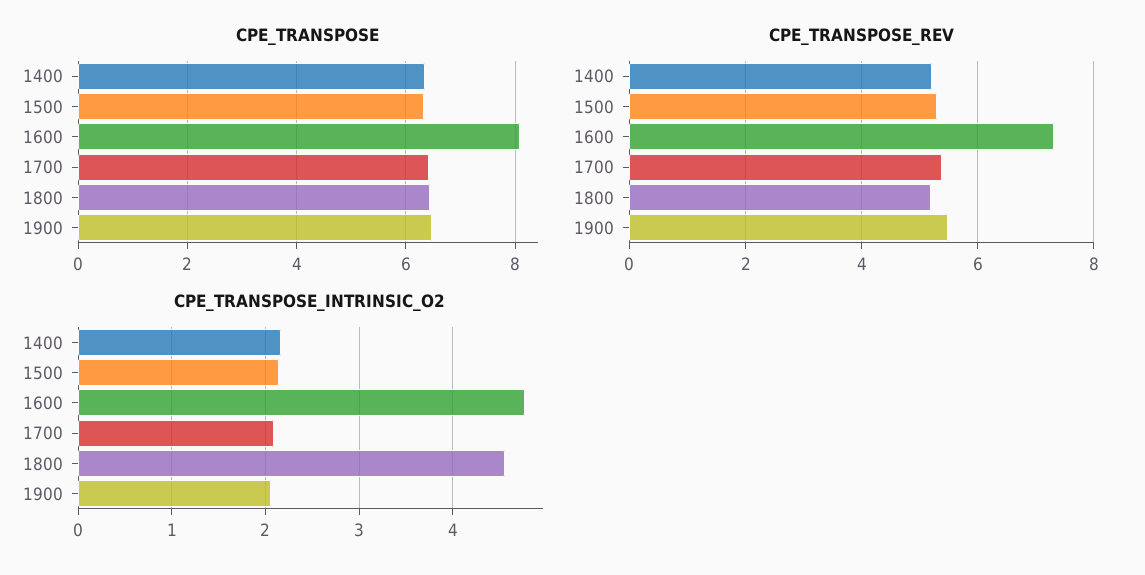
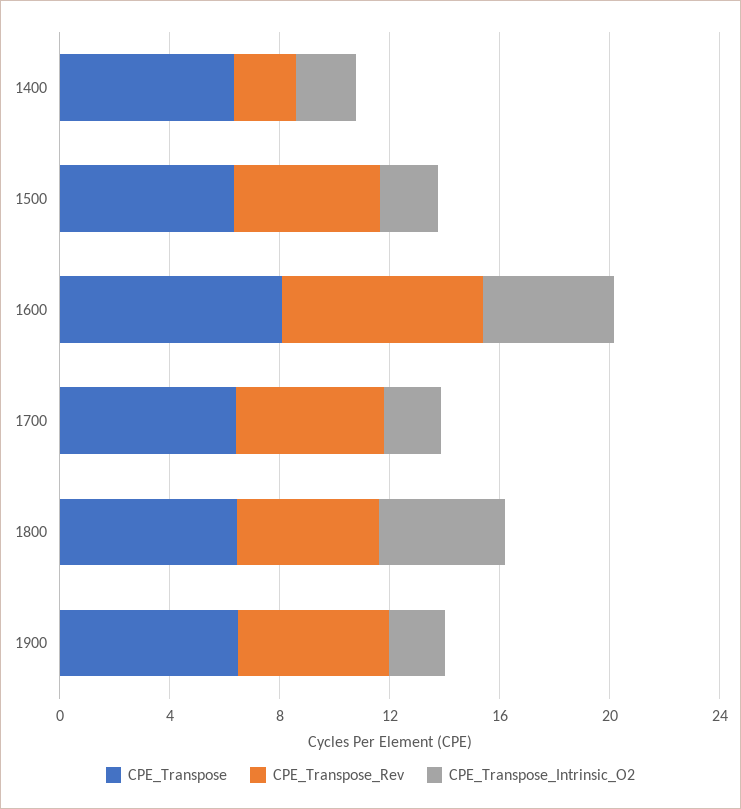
CPE_TRANSPOSE_REV, 1400: 5.2 -> 2

